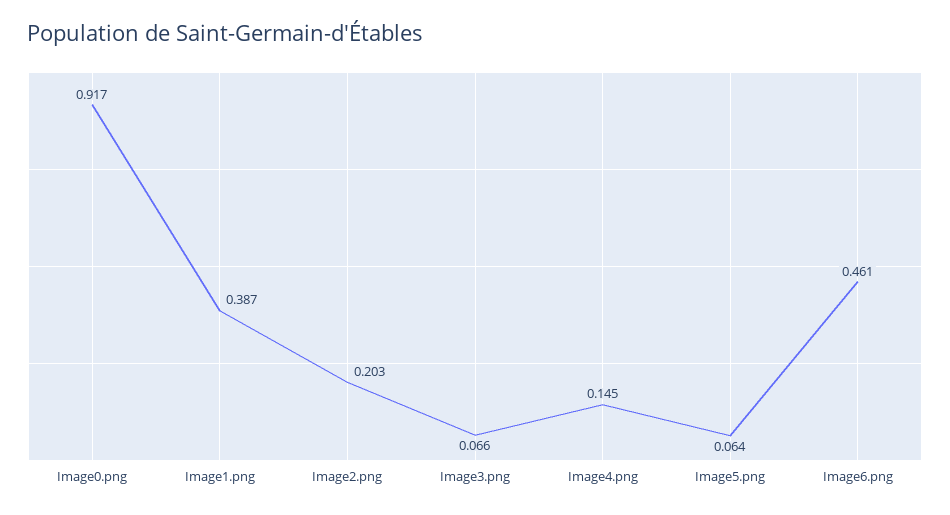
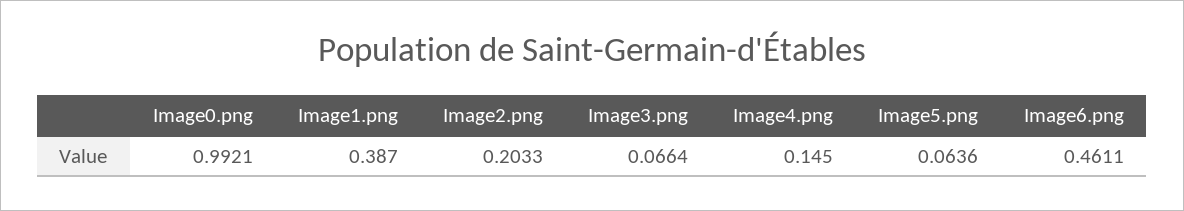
Image0.png: 0.917 -> 0.9921

